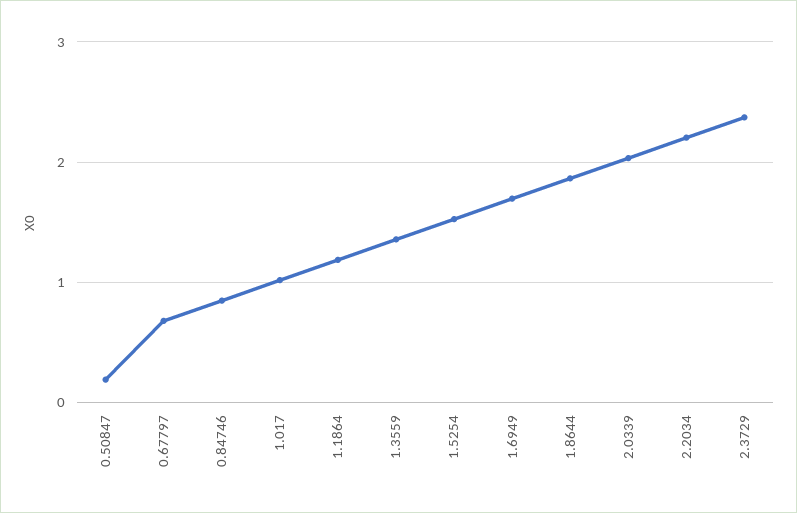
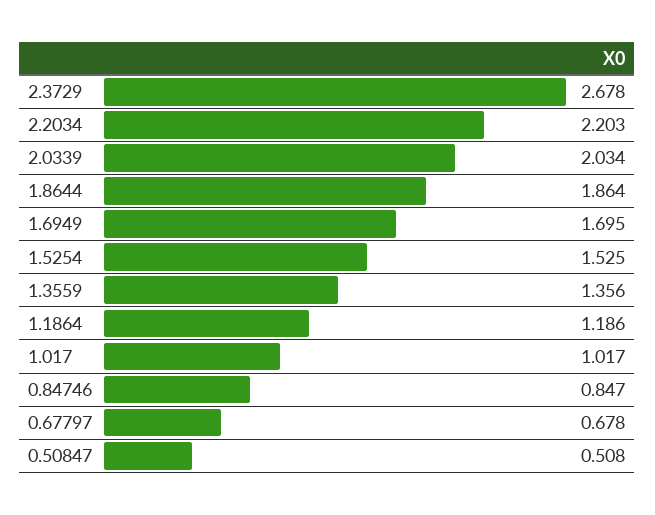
0.50847: 0.2 -> 0.508
2.3729: 2.4 -> 2.678

